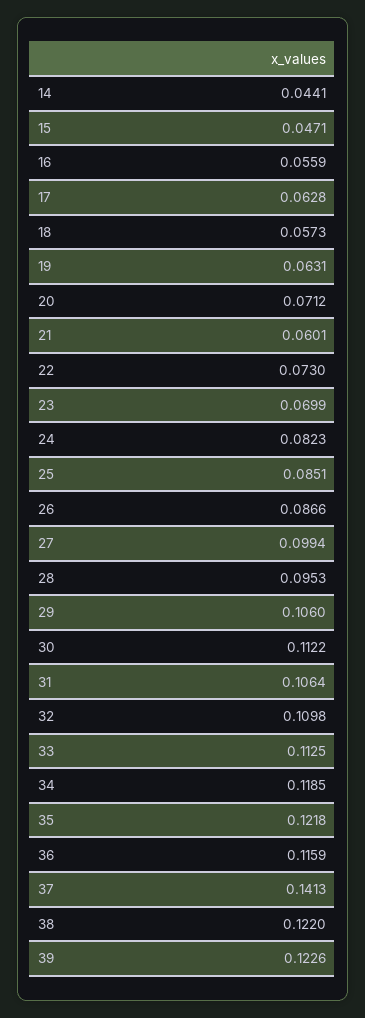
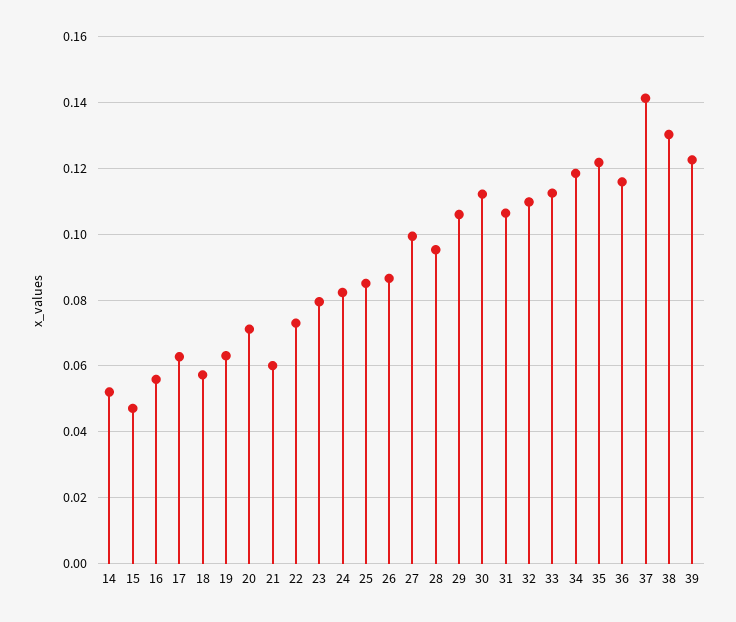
14: 0.0441 -> 0.052
23: 0.0699 -> 0.08
38: 0.122 -> 0.13

